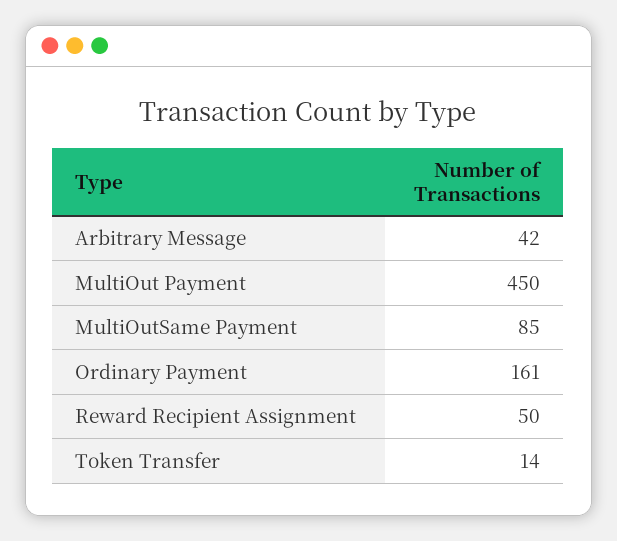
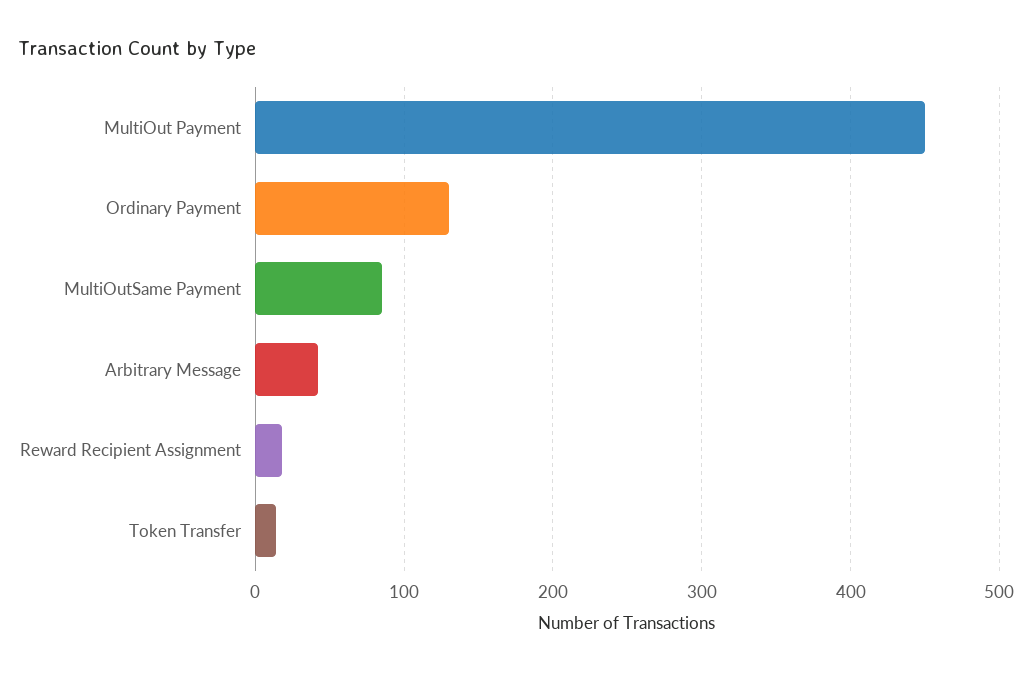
Ordinary Payment: 161 -> 130
Reward Recipient Assignment: 50 -> 20

